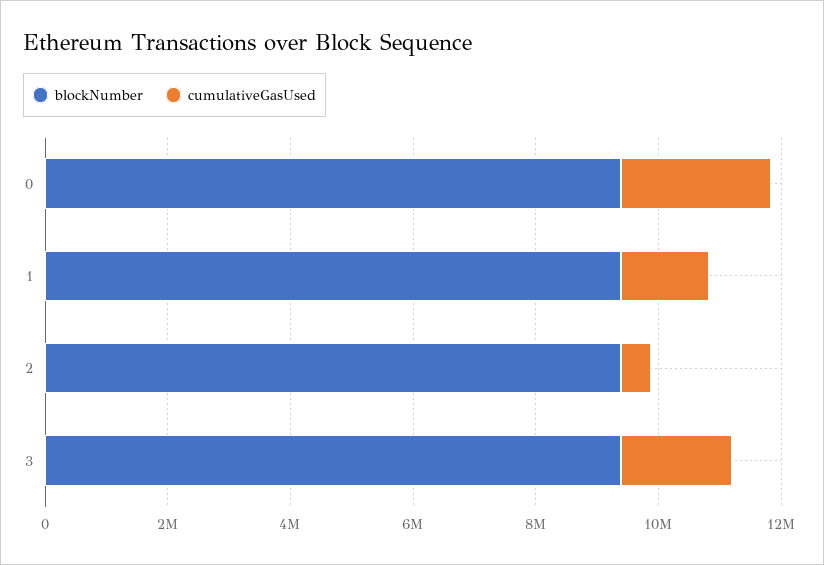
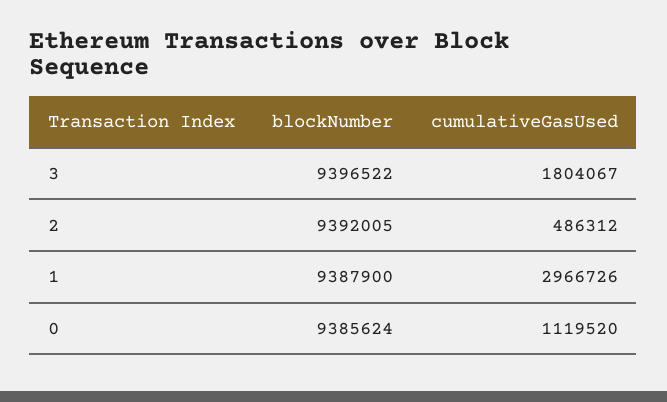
cumulativeGasUsed, 0: 2500000 -> 1119520
cumulativeGasUsed, 1: 1500000 -> 2966726

